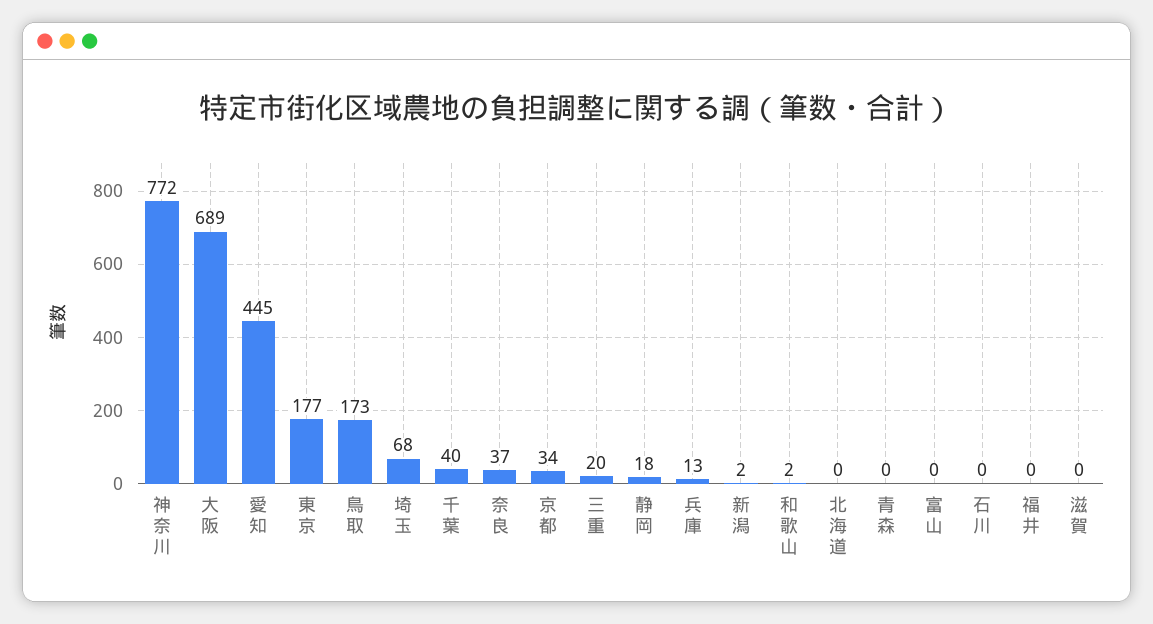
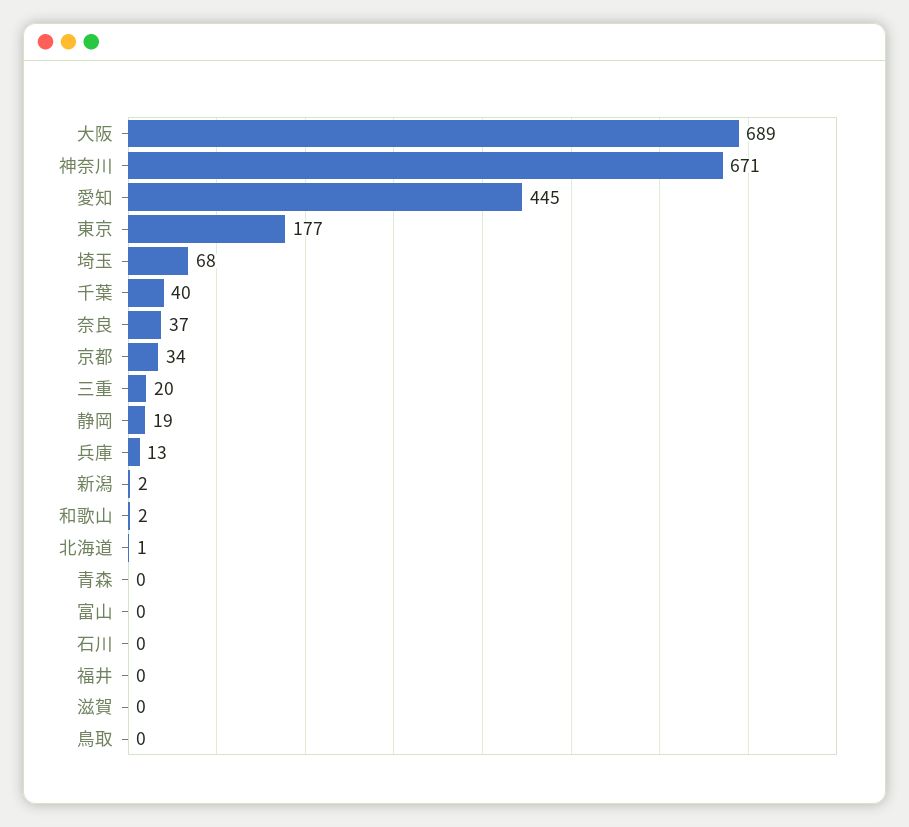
神奈川: 772 -> 671
鳥取: 173 -> 0
静岡: 18 -> 19
北海道: 0 -> 1

